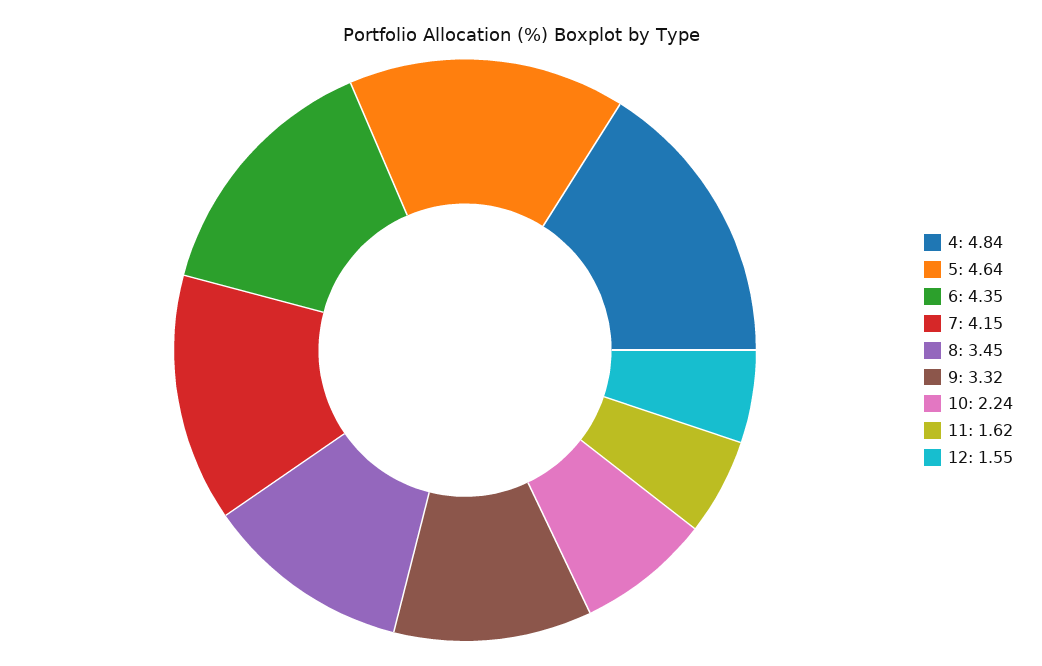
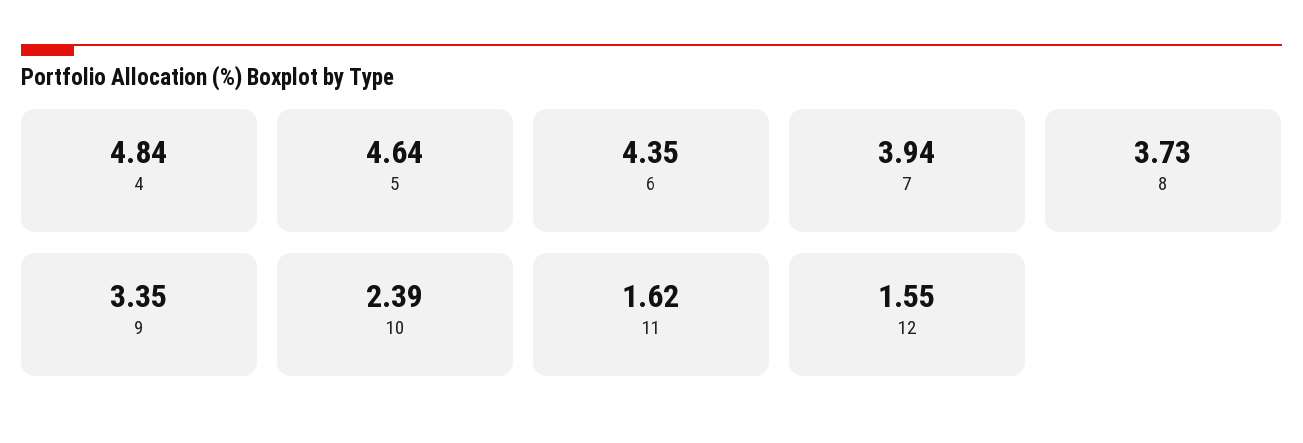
7: 4.15 -> 3.94
8: 3.45 -> 3.73
9: 3.32 -> 3.35
10: 2.24 -> 2.39

